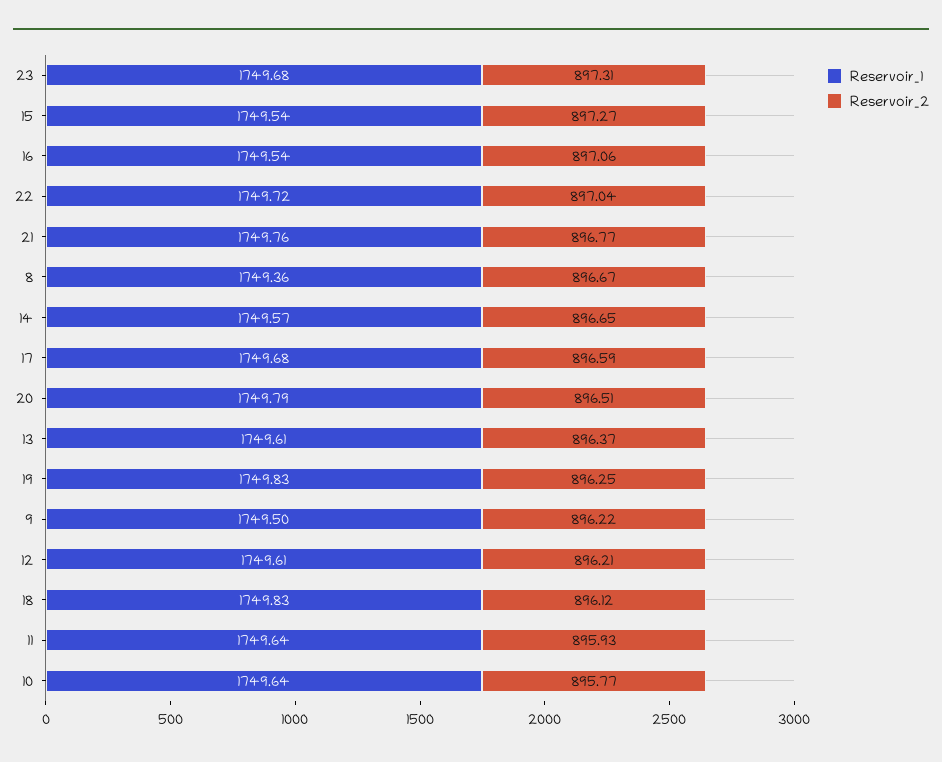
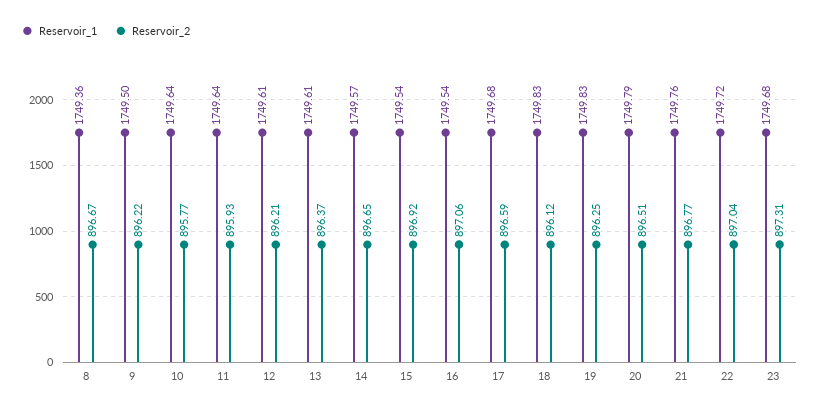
Reservoir_2, 15: 897.27 -> 896.92

